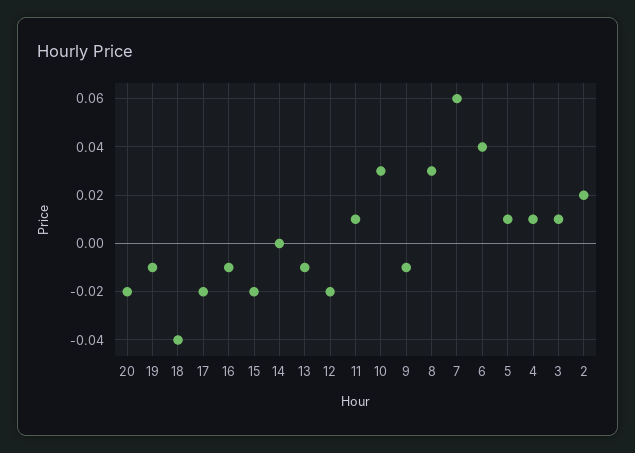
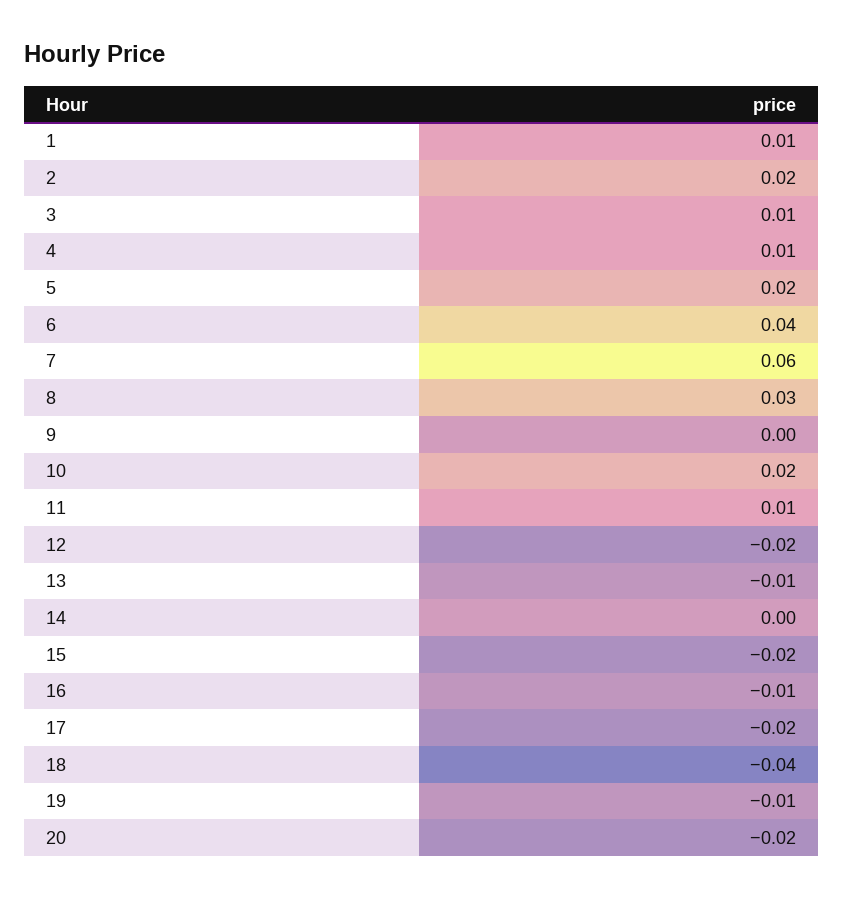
10: 0.03 -> 0.02
9: -0.01 -> 0
5: 0.01 -> 0.02
1: none -> 0.01

